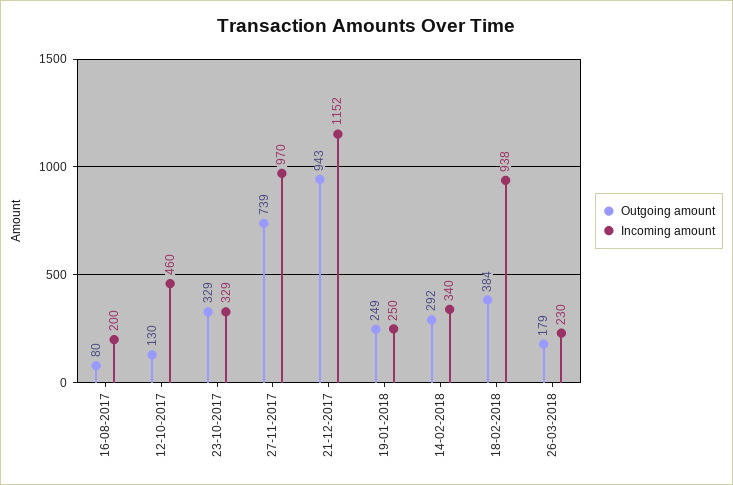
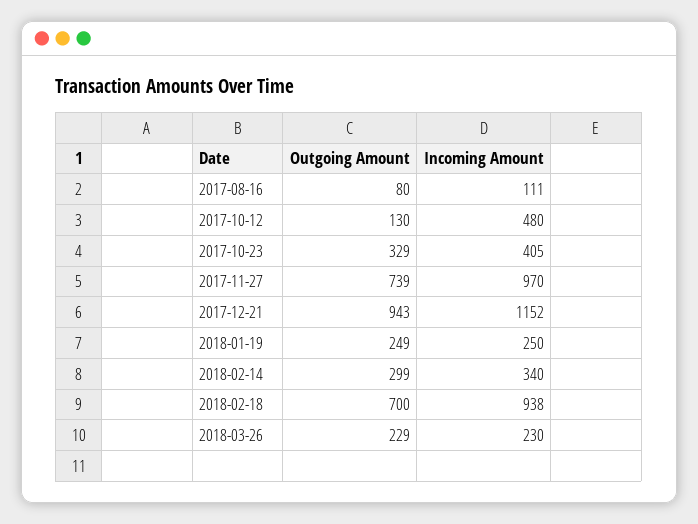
Incoming amount, 16-08-2017: 200 -> 111
Incoming amount, 12-10-2017: 460 -> 480
Incoming amount, 23-10-2017: 329 -> 405
Outgoing amount, 14-02-2018: 292 -> 299
Outgoing amount, 18-02-2018: 384 -> 700
Outgoing amount, 26-03-2018: 179 -> 229

